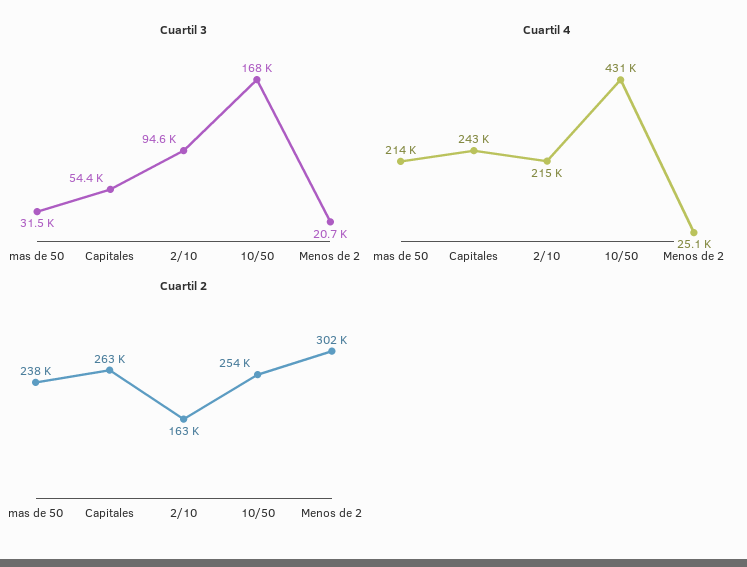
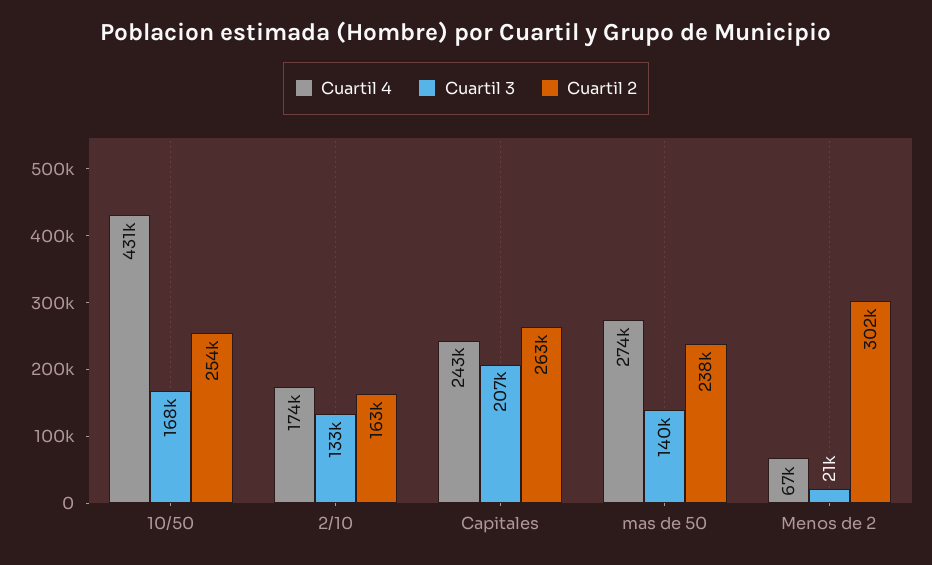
Cuartil 3, mas de 50: 31500 -> 140000
Cuartil 3, Capitales: 54400 -> 207000
Cuartil 3, 2/10: 94600 -> 133000
Cuartil 4, mas de 50: 214000 -> 274000
Cuartil 4, 2/10: 215000 -> 174000
Cuartil 4, Menos de 2: 25100 -> 67000

